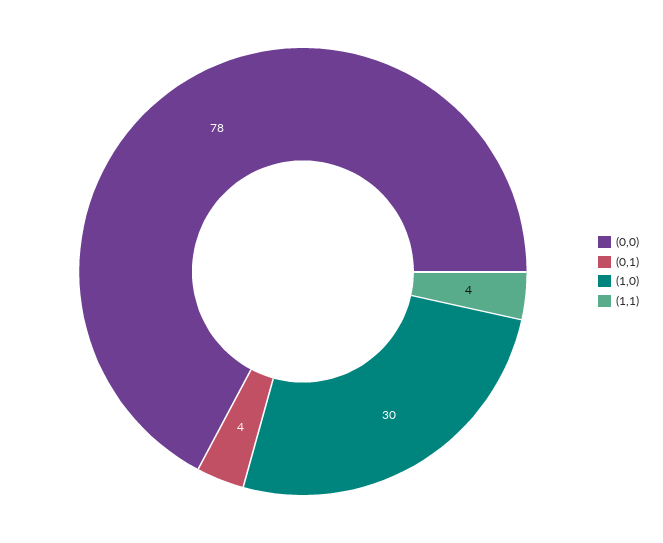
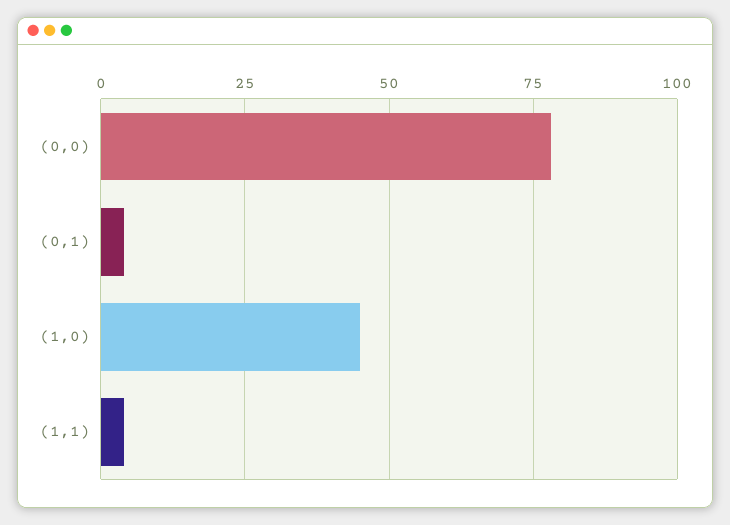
(1,0): 30 -> 45

